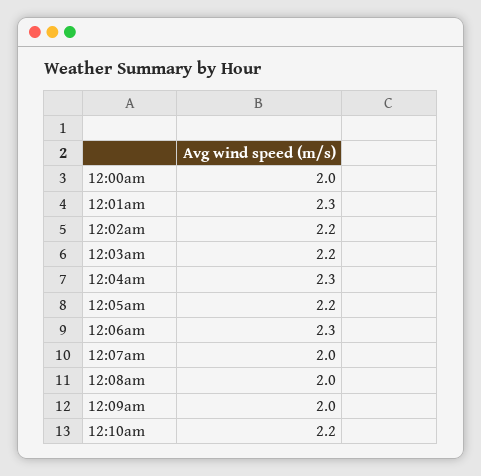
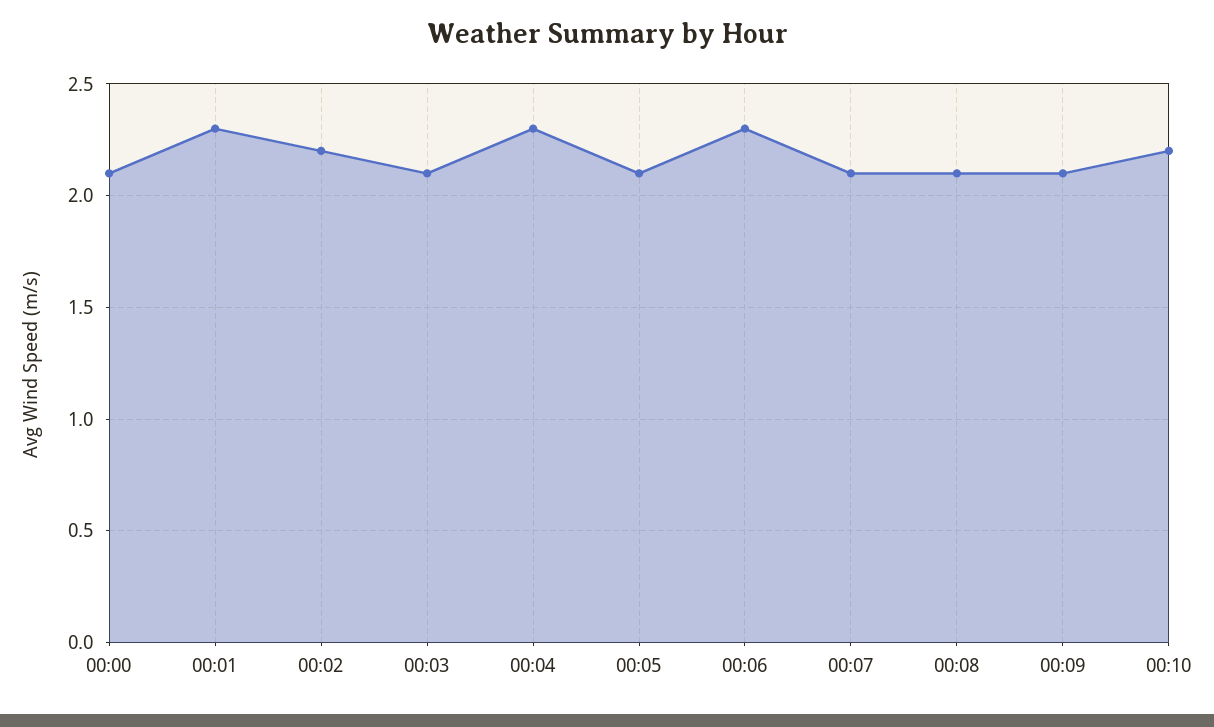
12:00am: 2 -> 2.1
12:03am: 2.2 -> 2.1
12:05am: 2.2 -> 2.1
12:07am: 2 -> 2.1
12:08am: 2 -> 2.1
12:09am: 2 -> 2.1

